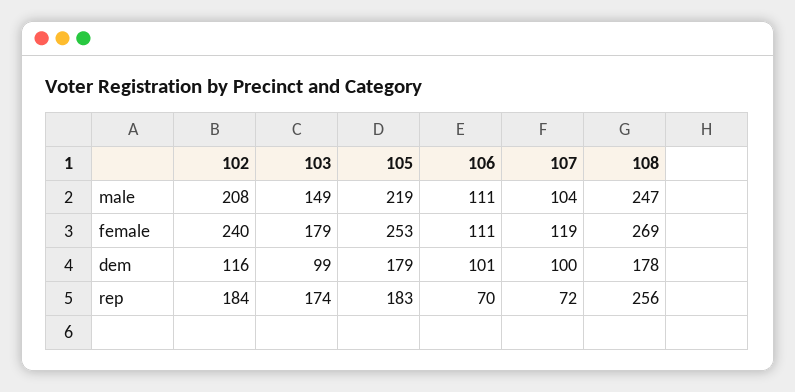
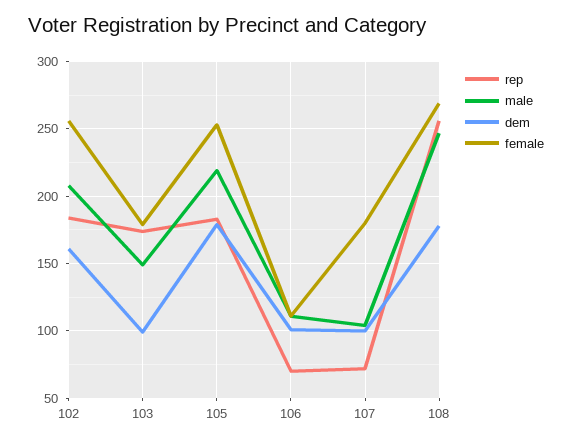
female, 102: 240 -> 255
female, 107: 119 -> 180
dem, 102: 116 -> 160

